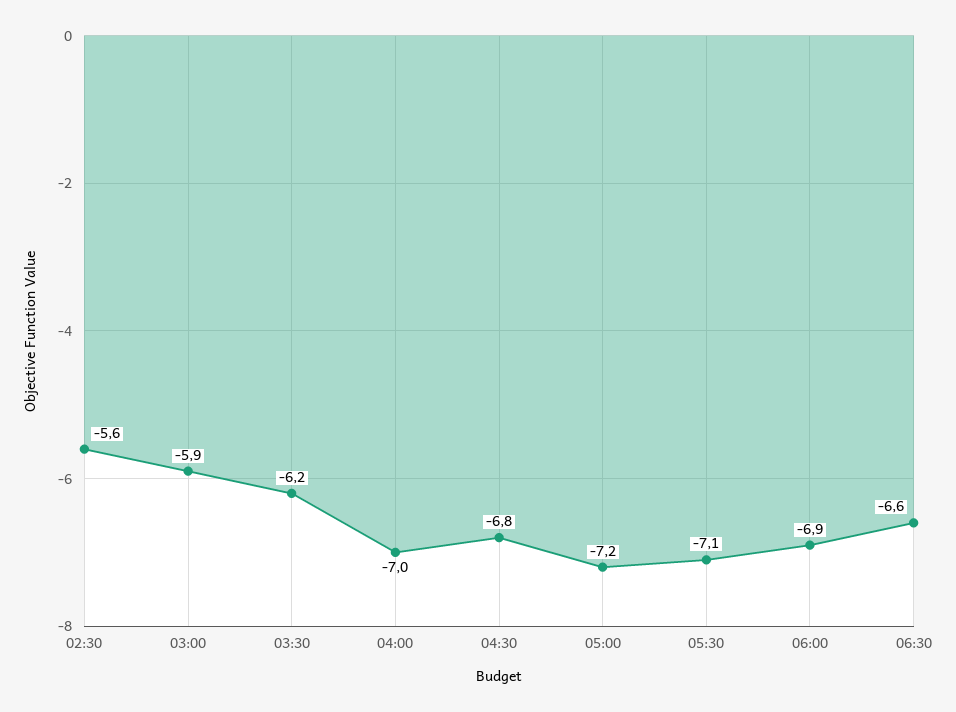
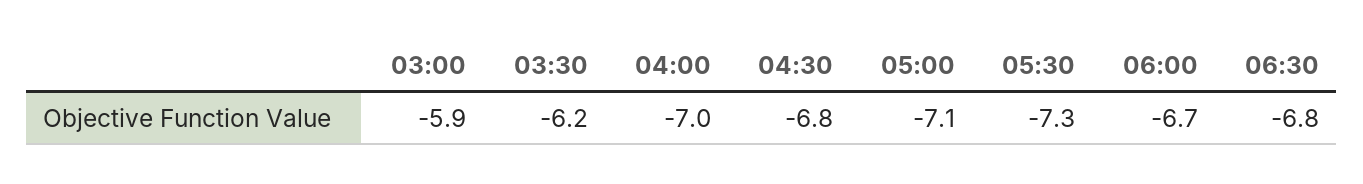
02:30: -5.6 -> none
05:00: -7.2 -> -7.1
05:30: -7.1 -> -7.3
06:00: -6.9 -> -6.7
06:30: -6.6 -> -6.8

